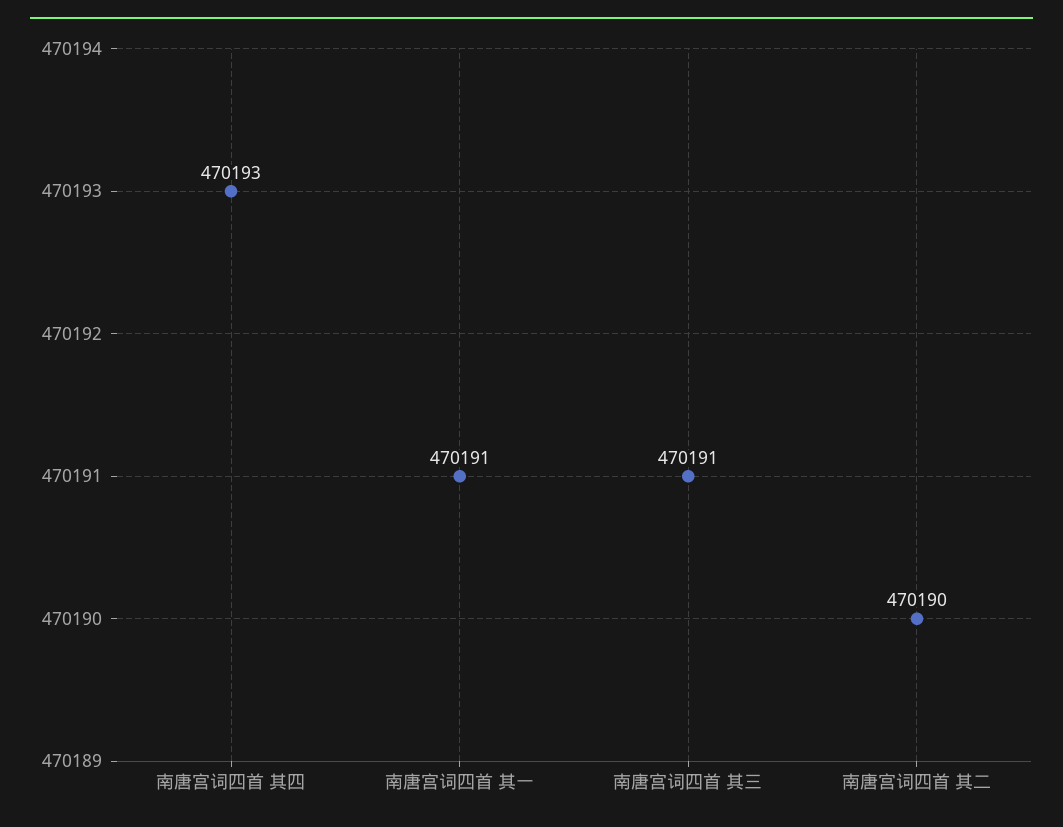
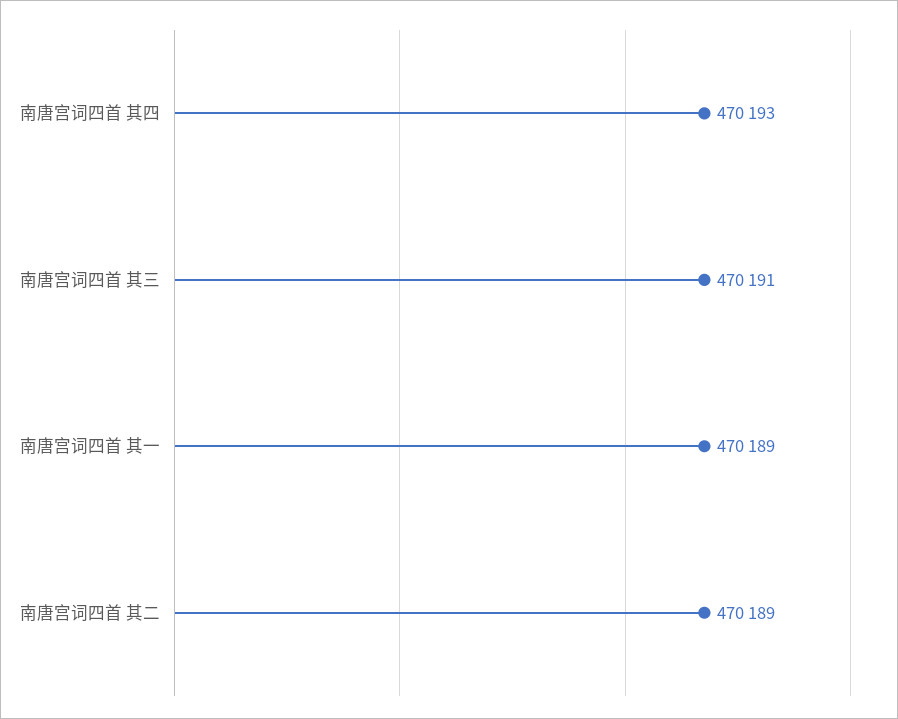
南唐宫词四首 其一: 470191 -> 470189
南唐宫词四首 其二: 470190 -> 470189

